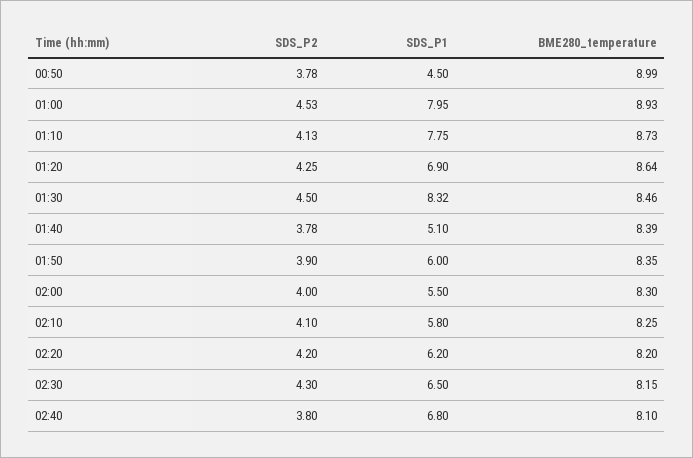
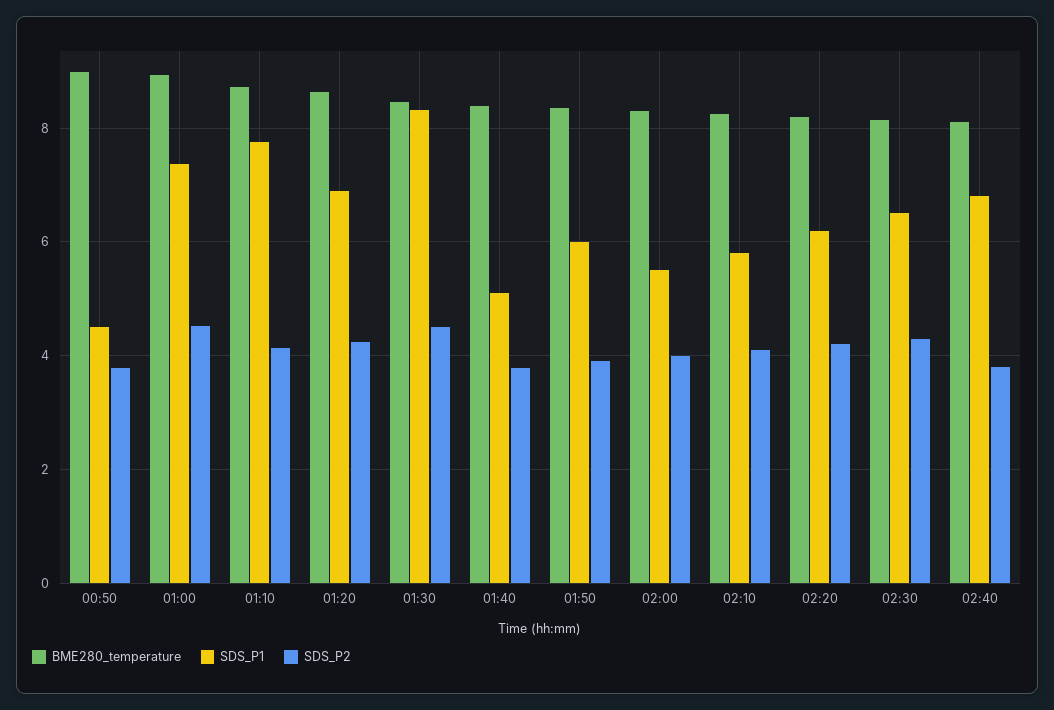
SDS_P1, 01:00: 7.95 -> 7.4

